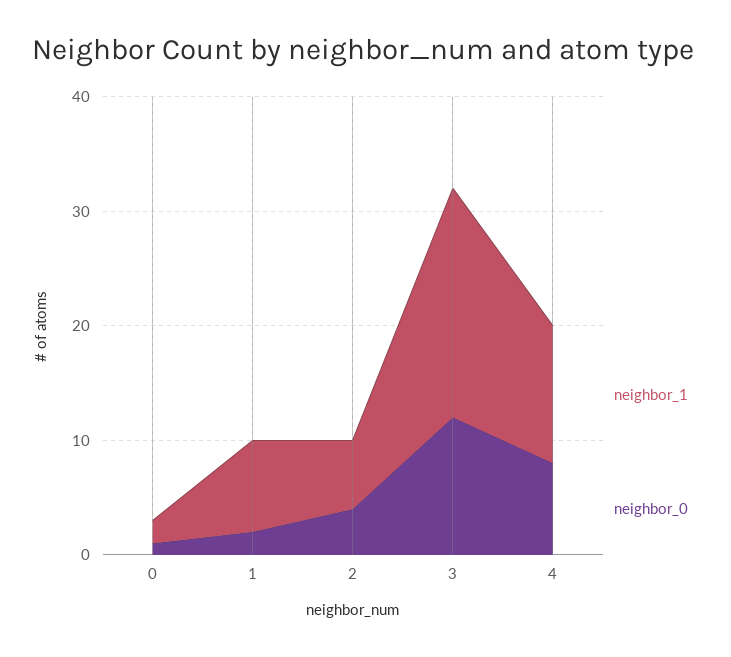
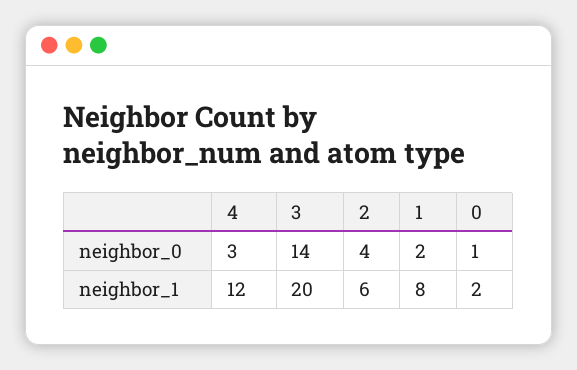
neighbor_0, 3: 12 -> 14
neighbor_0, 4: 8 -> 3

